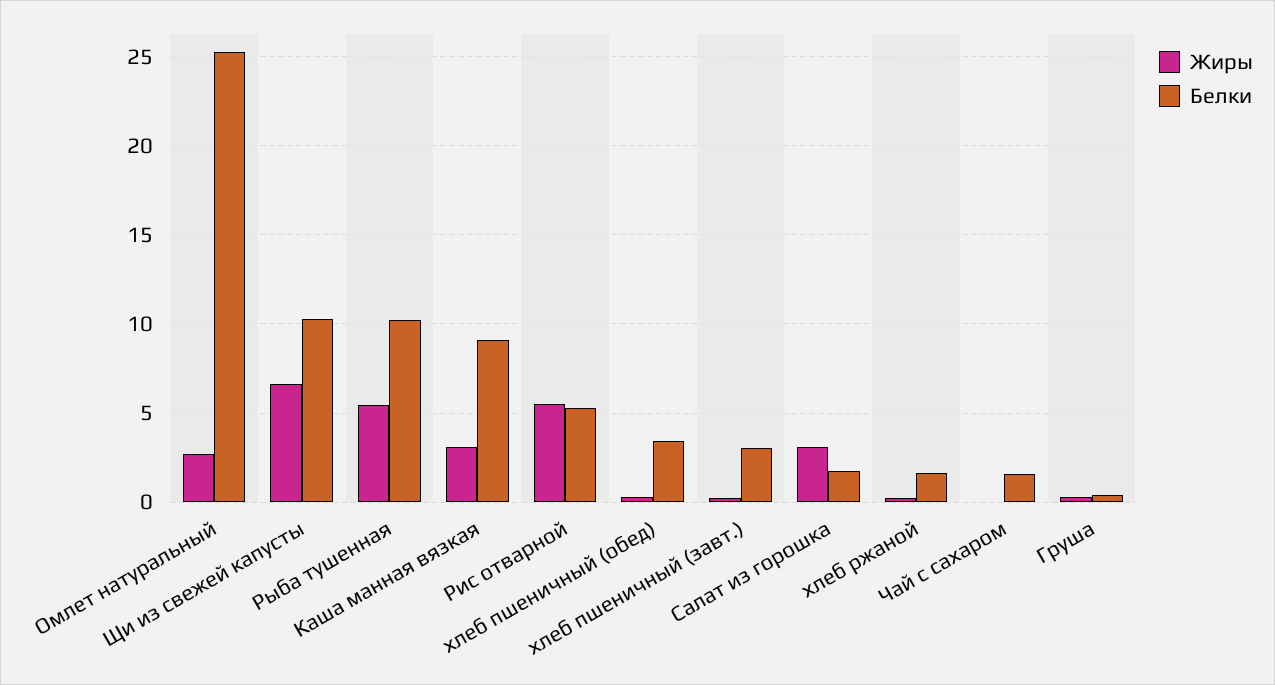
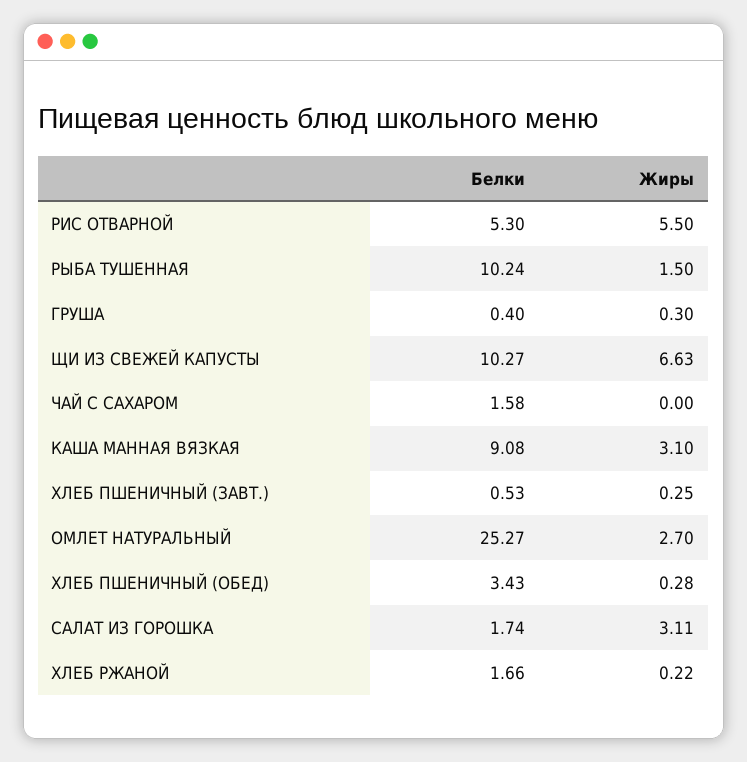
Жиры, Рыба тушенная: 5.5 -> 1.5
Белки, хлеб пшеничный (завт.): 3 -> 0.53

